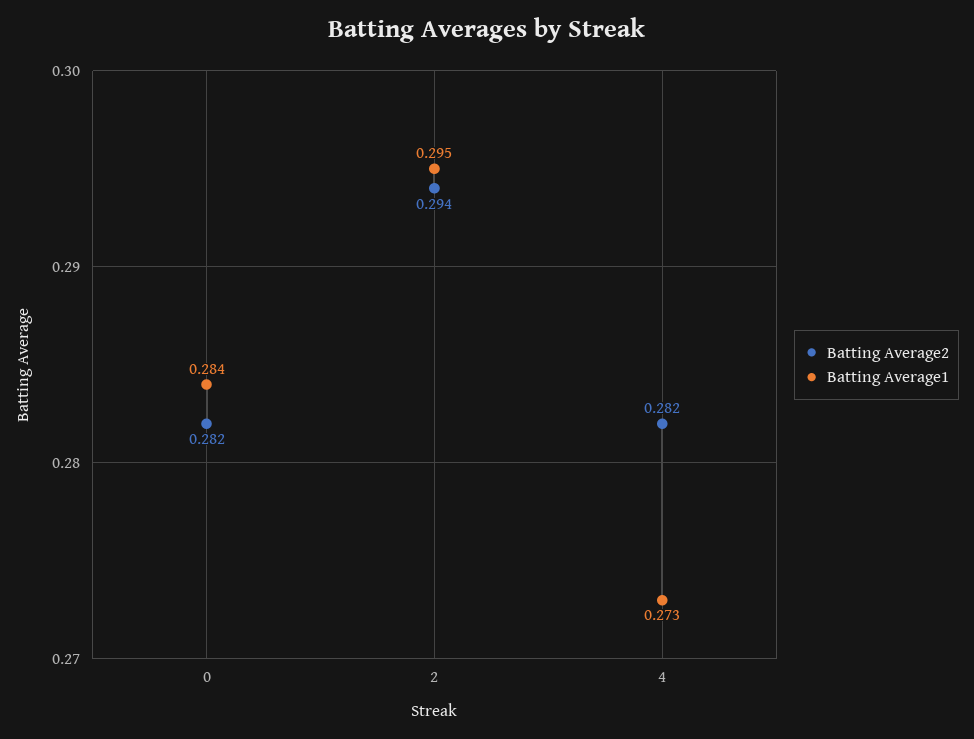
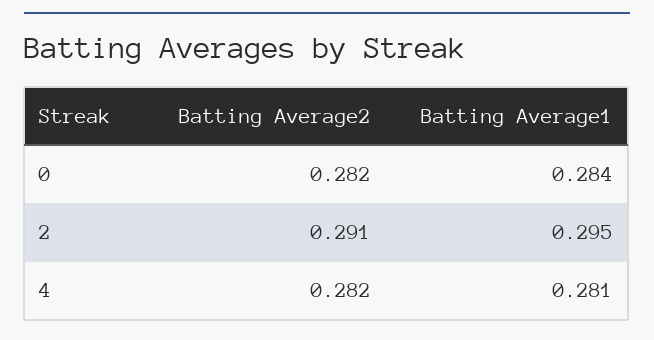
Batting Average2, 2: 0.294 -> 0.291
Batting Average1, 4: 0.273 -> 0.281

